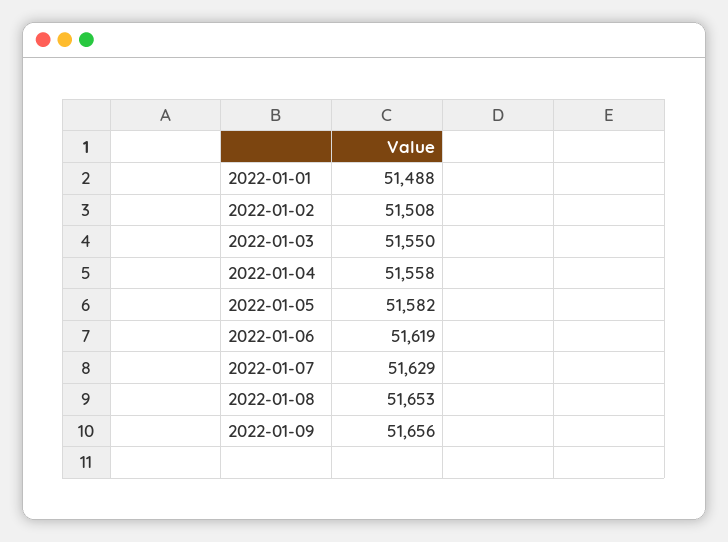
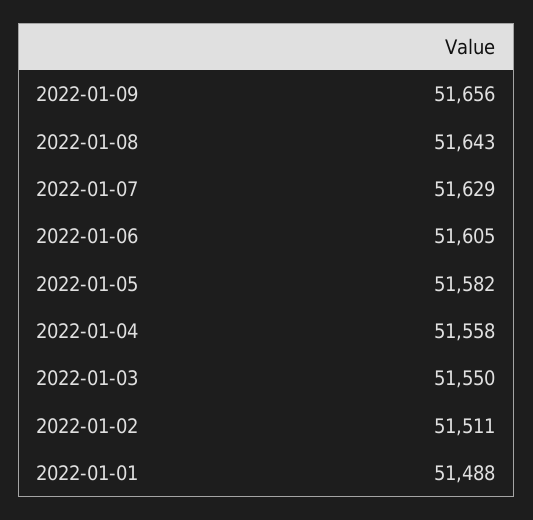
2022-01-02: 51508 -> 51511
2022-01-06: 51619 -> 51605
2022-01-08: 51653 -> 51643

